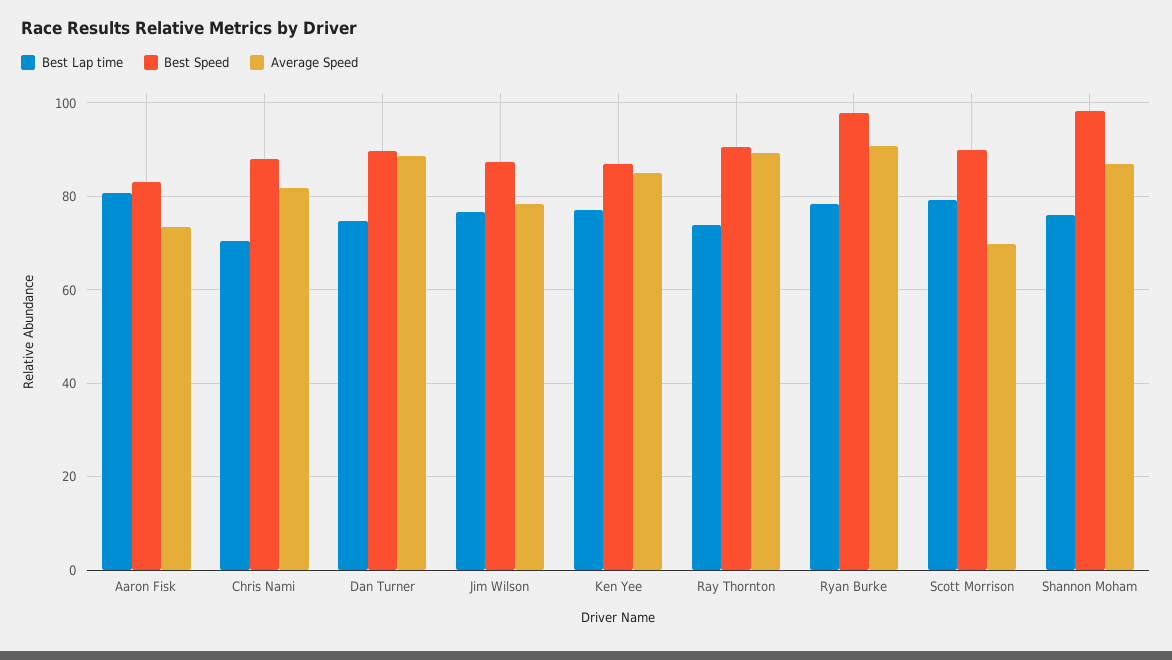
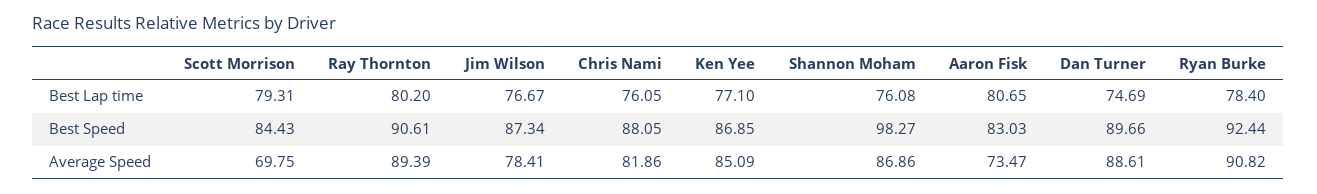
Best Lap time, Chris Nami: 70 -> 76.05
Best Lap time, Ray Thornton: 74 -> 80.2
Best Speed, Ryan Burke: 98 -> 92.44
Best Speed, Scott Morrison: 90 -> 84.43

